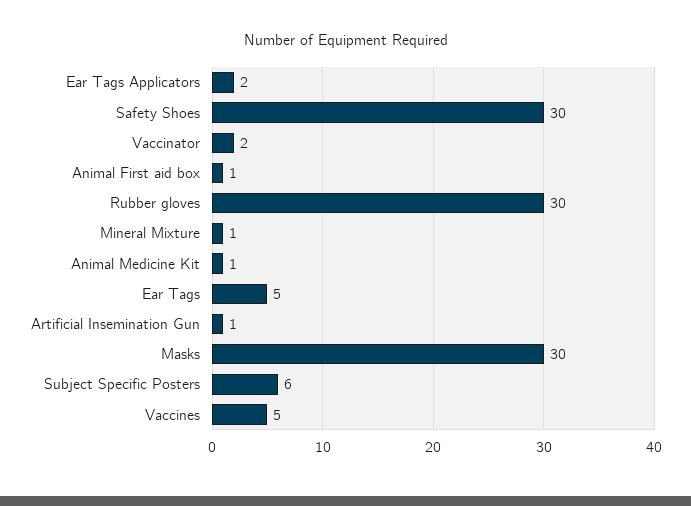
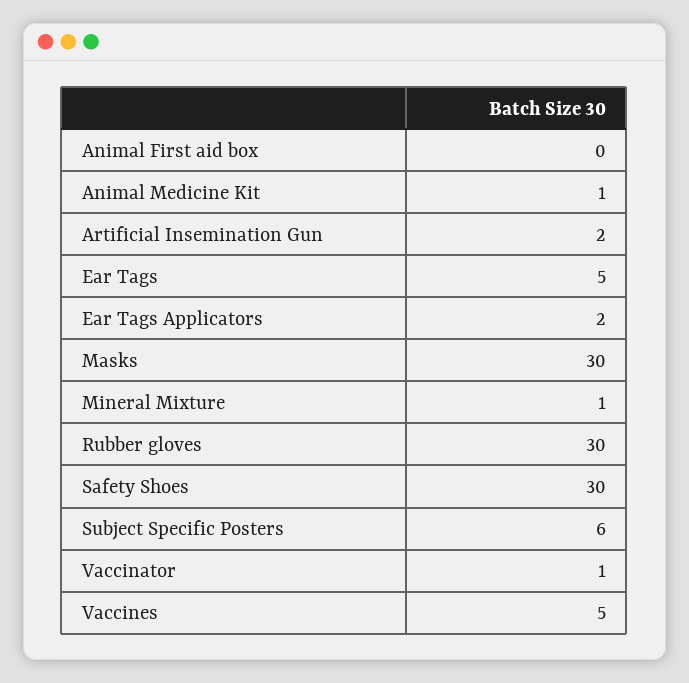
Vaccinator: 2 -> 1
Animal First aid box: 1 -> 0
Artificial Insemination Gun: 1 -> 2

